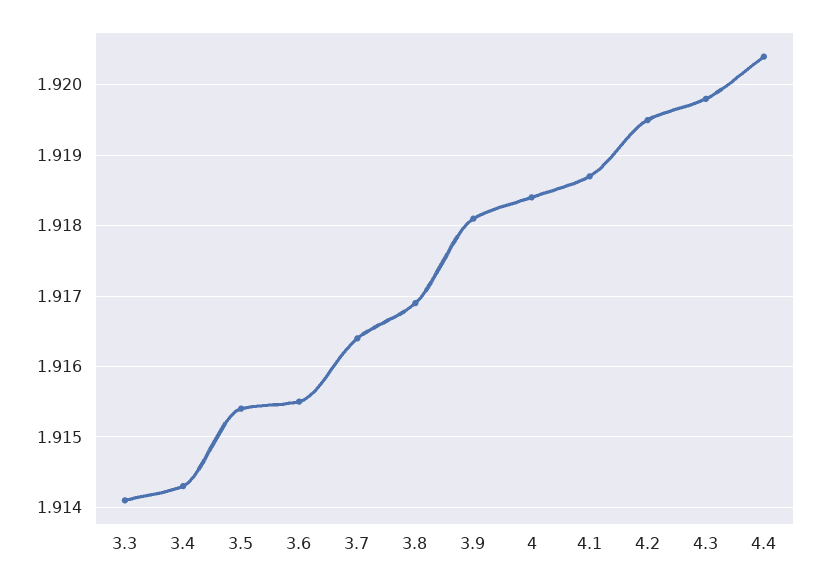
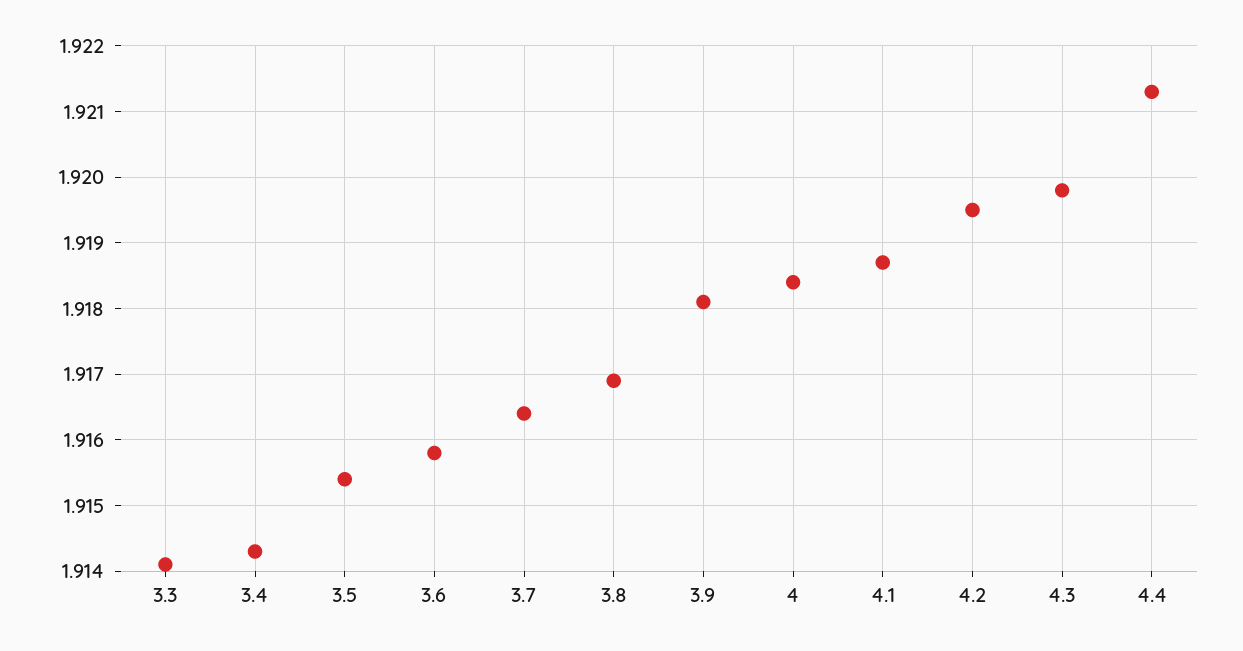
3.6: 1.9155 -> 1.9158
4.4: 1.9204 -> 1.9213

